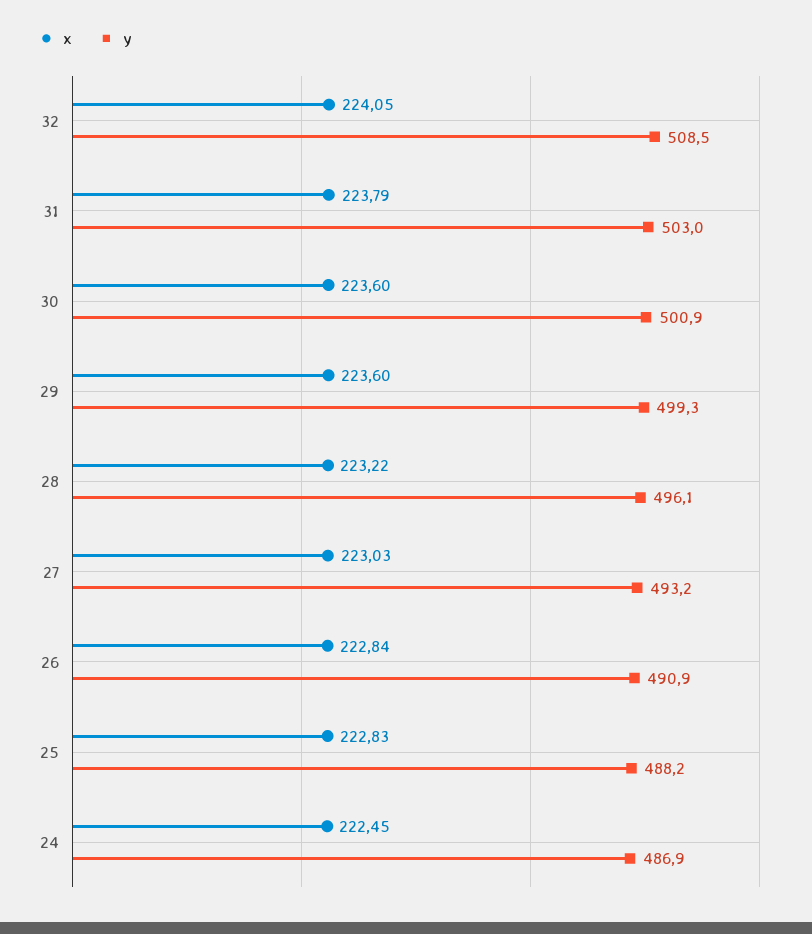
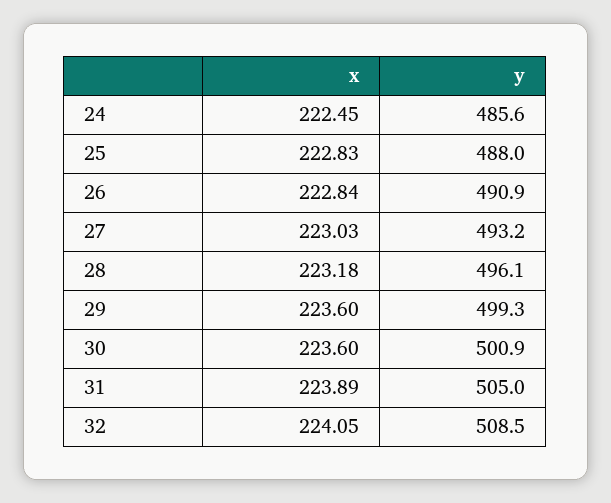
x, 31: 223.79 -> 223.89
y, 31: 503 -> 505
x, 28: 223.22 -> 223.18
y, 25: 488.2 -> 488
y, 24: 486.9 -> 485.6

